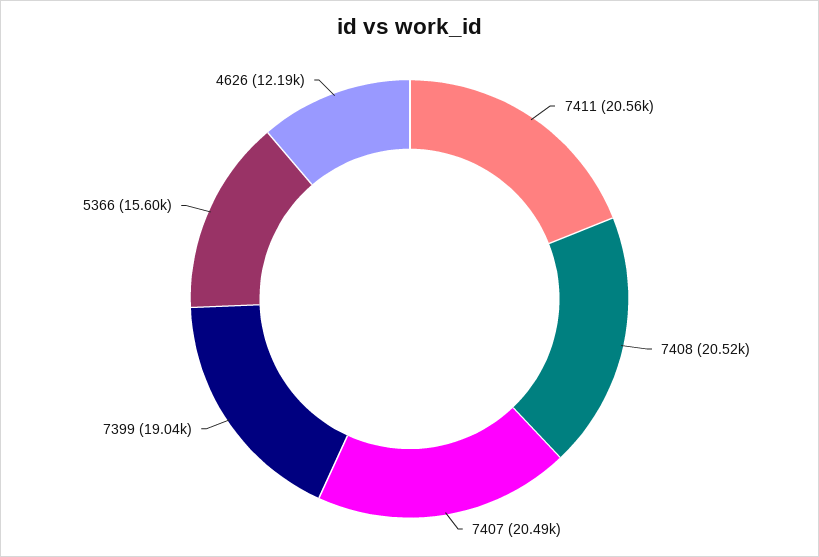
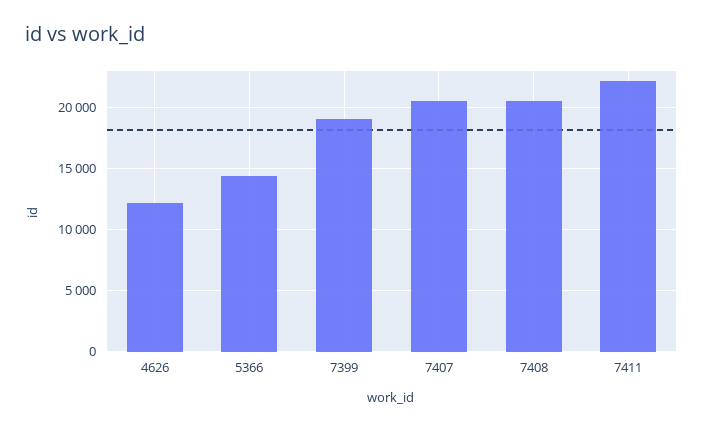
7411: 20560 -> 22000
5366: 15600 -> 14500

